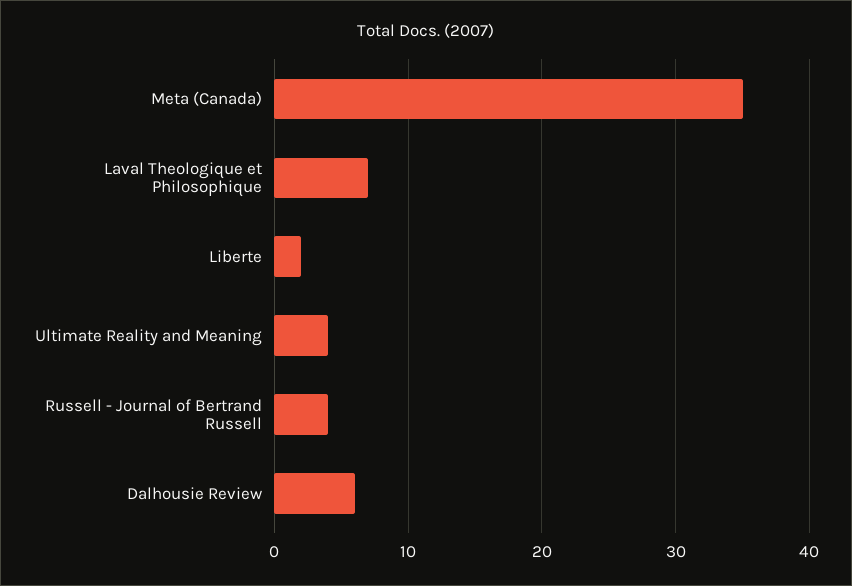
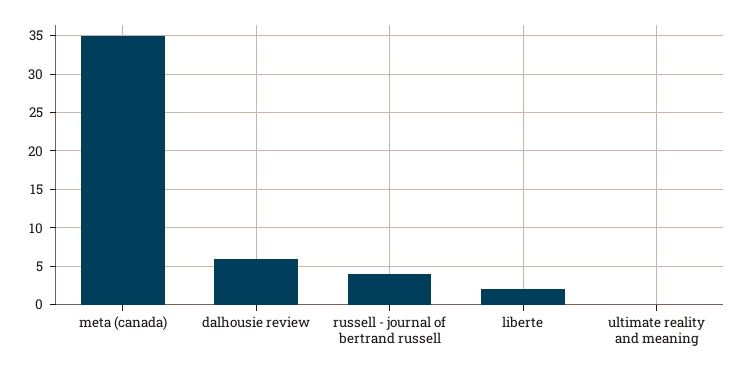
Laval Theologique et Philosophique: 7 -> none
Ultimate Reality and Meaning: 4 -> 0

